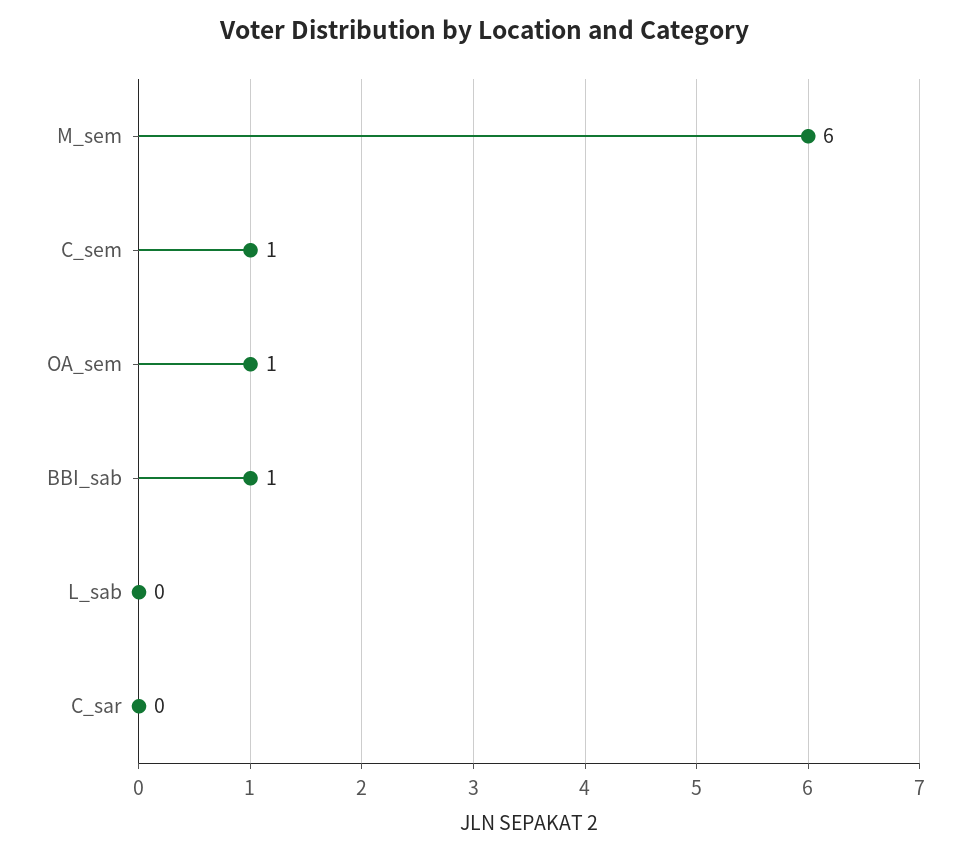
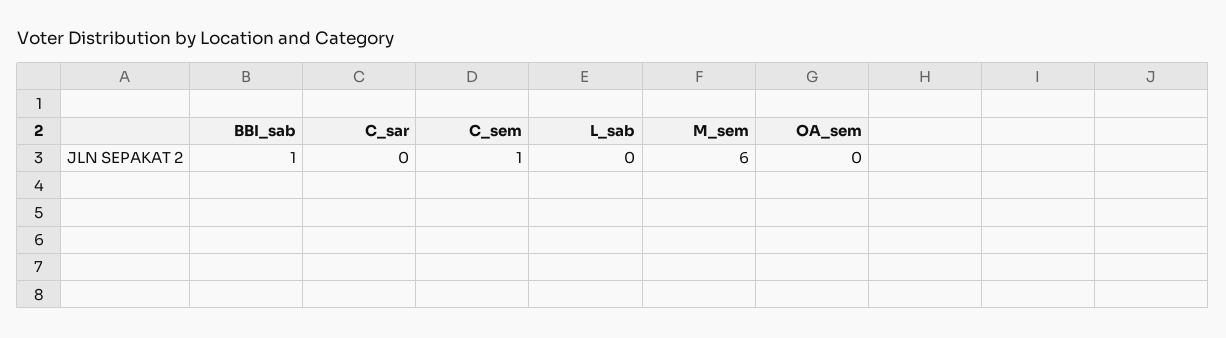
OA_sem: 1 -> 0

